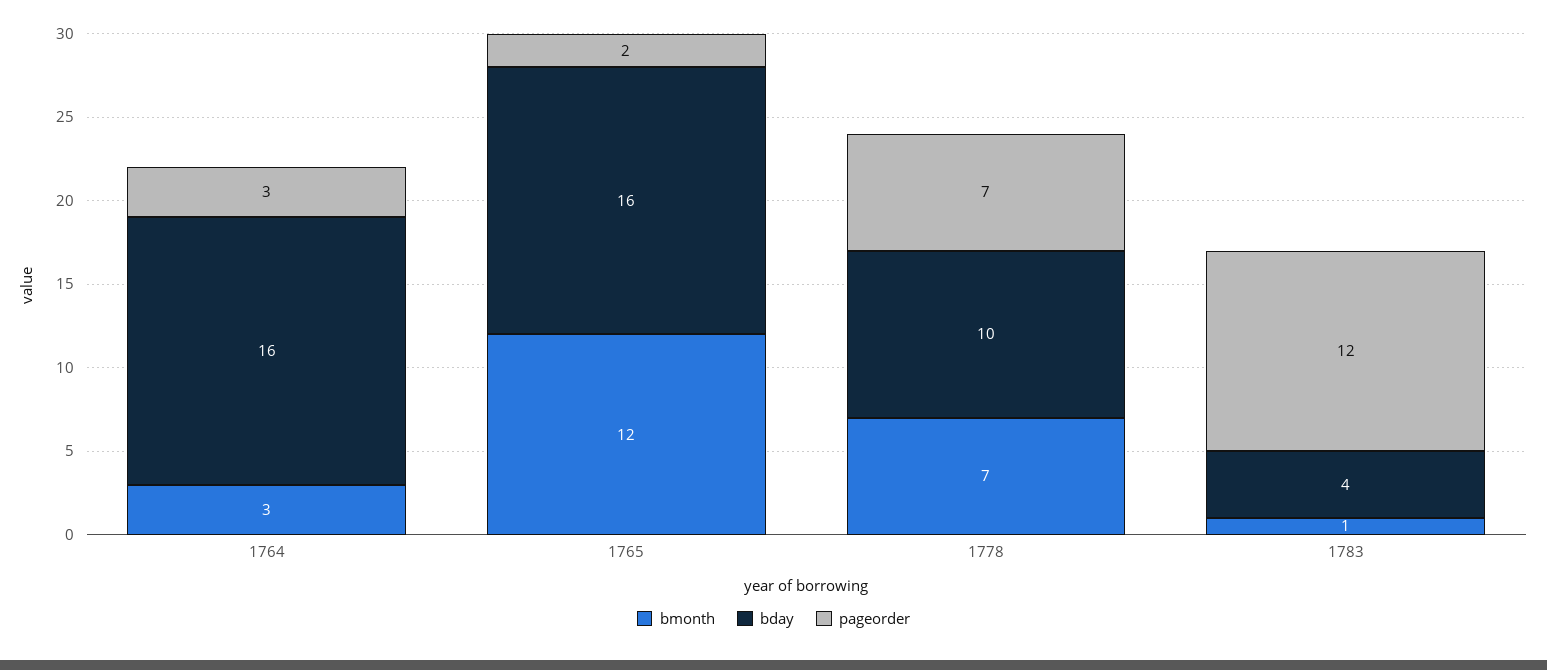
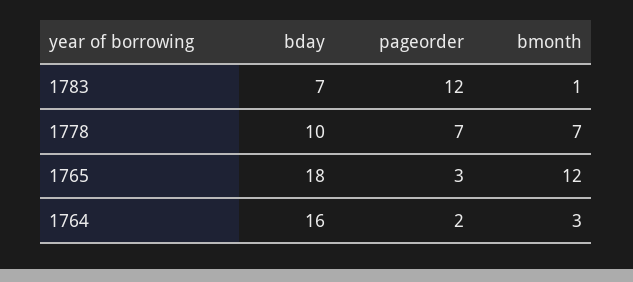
pageorder, 1764: 3 -> 2
bday, 1765: 16 -> 18
pageorder, 1765: 2 -> 3
bday, 1783: 4 -> 7

